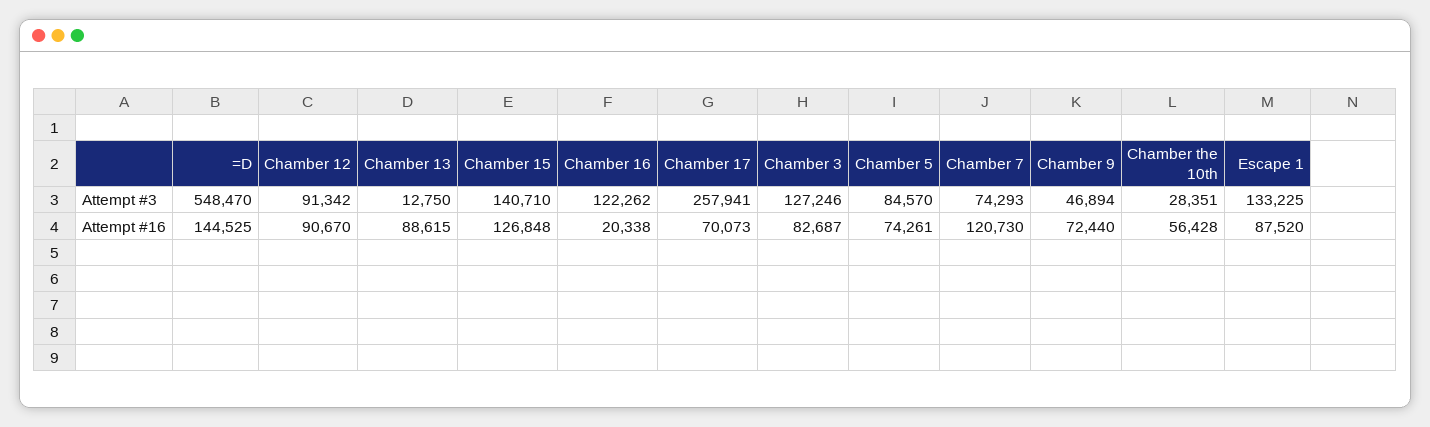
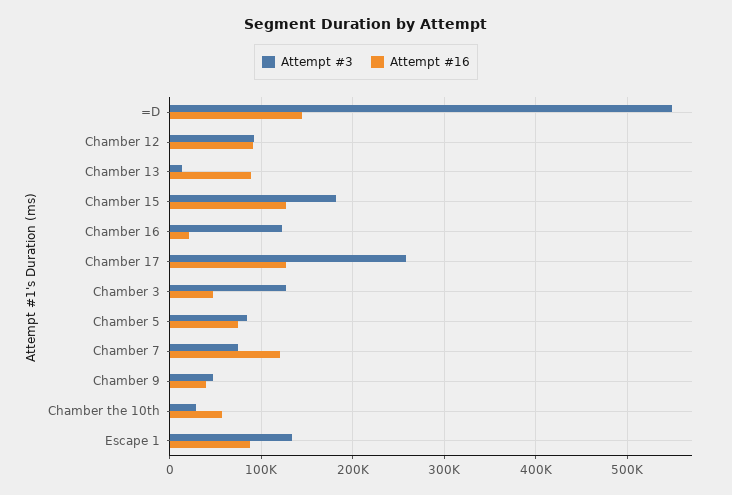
Attempt #3, Chamber 15: 140710 -> 180000
Attempt #16, Chamber 17: 70073 -> 130000
Attempt #16, Chamber 3: 82687 -> 50000
Attempt #16, Chamber 9: 72440 -> 40000

